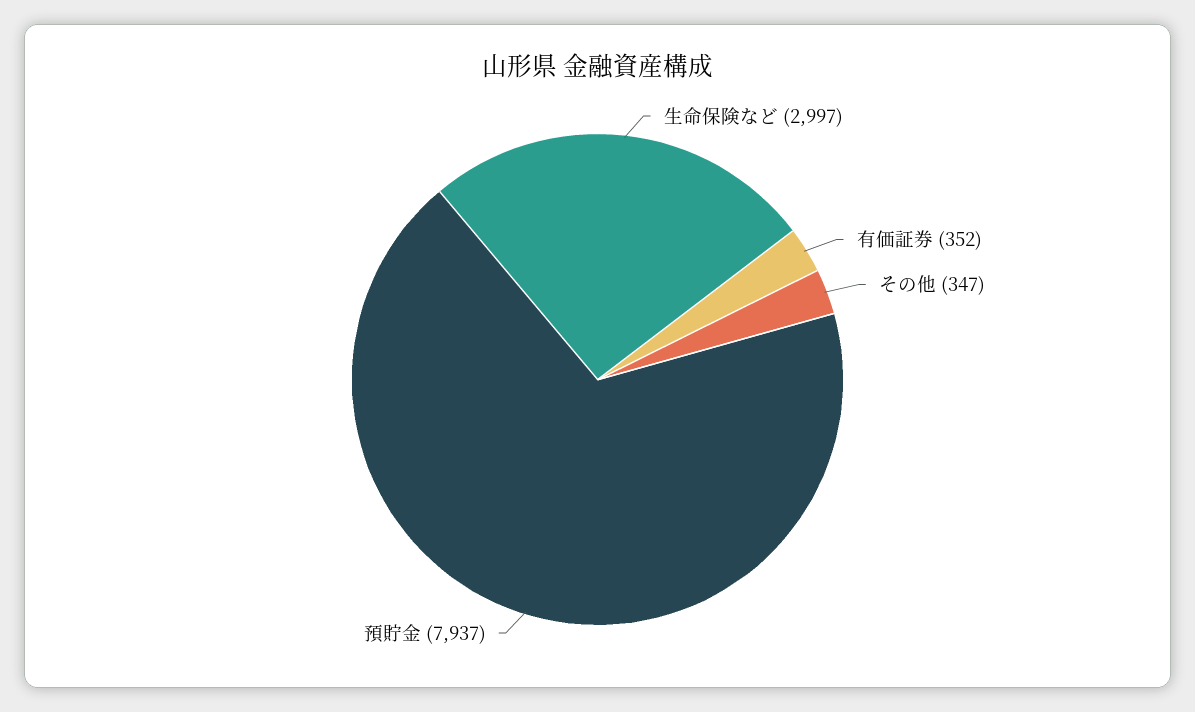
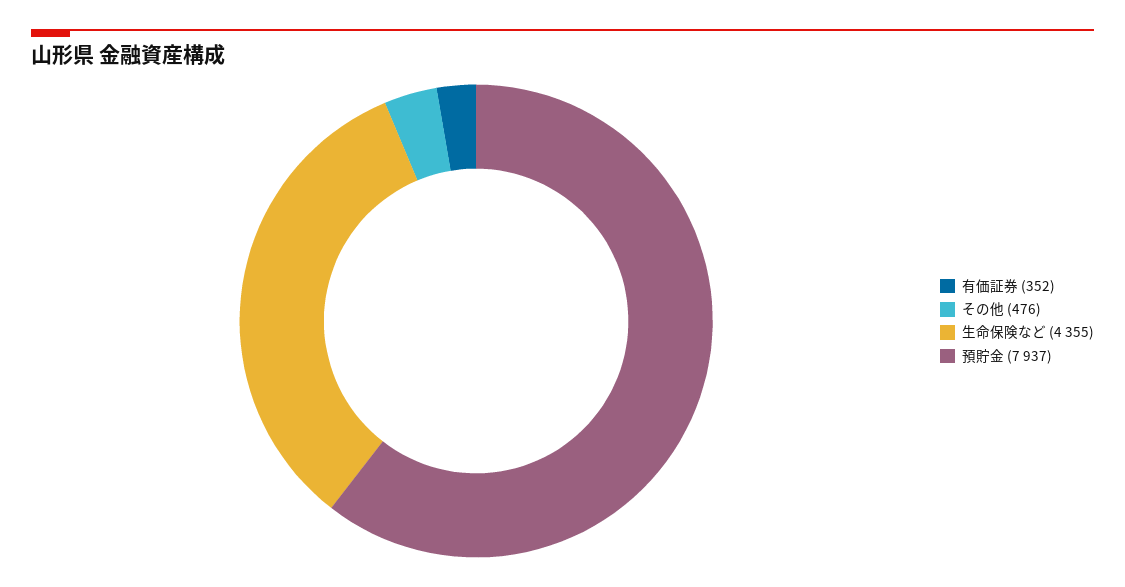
生命保険など: 2997 -> 4355
その他: 347 -> 476

